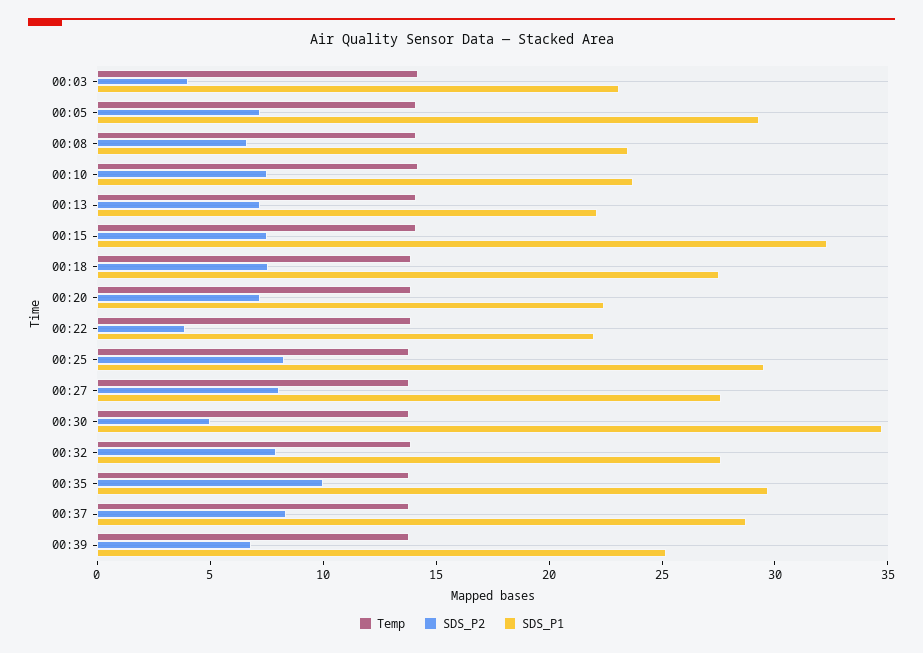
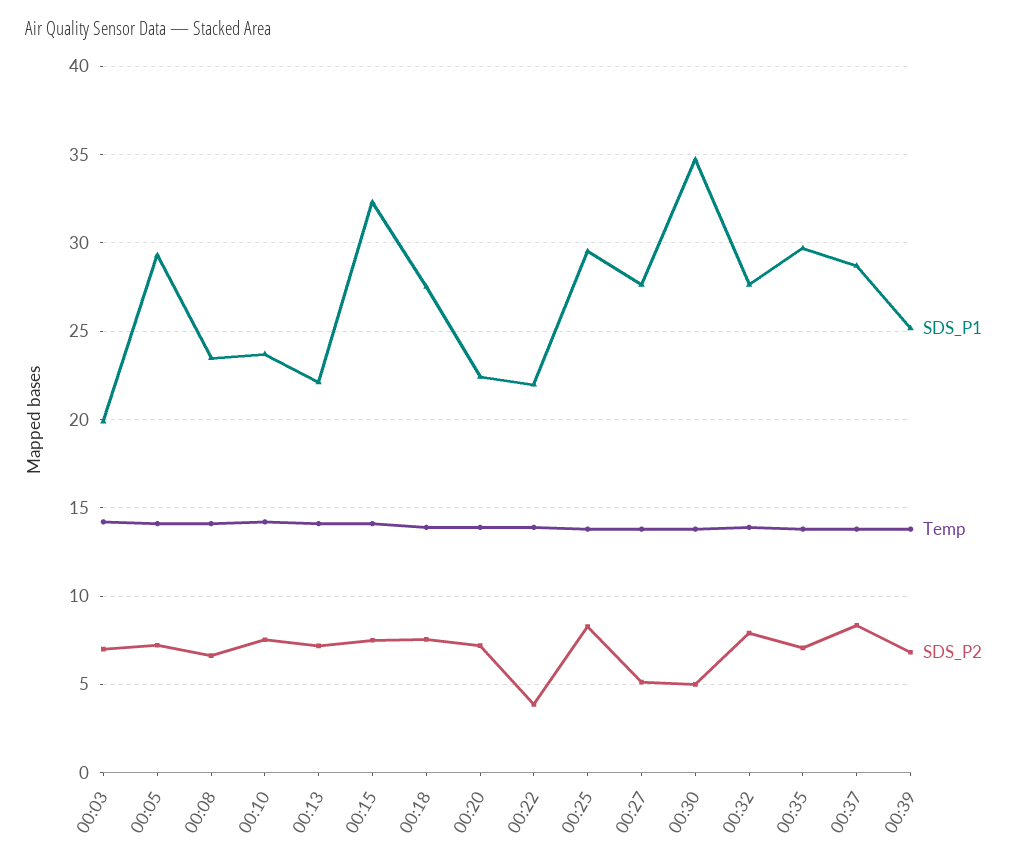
SDS_P2, 00:03: 4 -> 7
SDS_P1, 00:03: 23 -> 20
SDS_P2, 00:27: 8 -> 5
SDS_P2, 00:35: 10 -> 7

